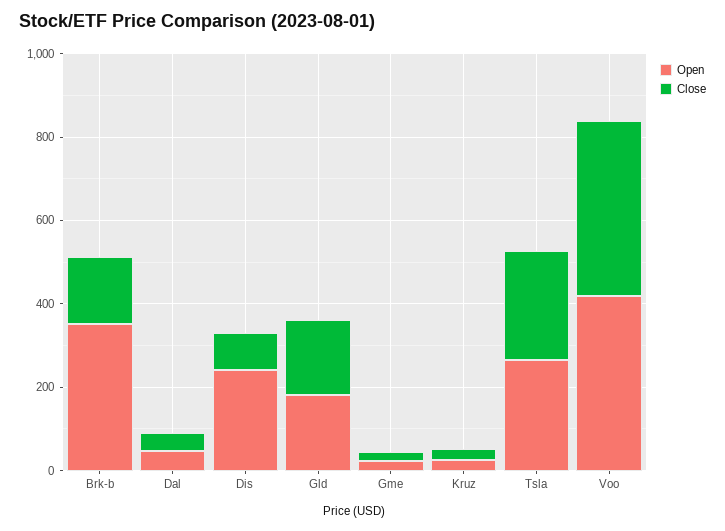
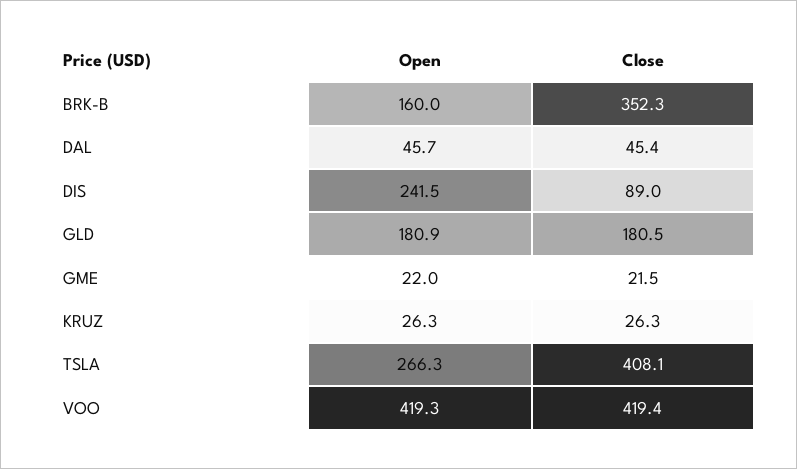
Open, Brk-b: 350 -> 160
Close, Brk-b: 150 -> 352.3
Close, Tsla: 250 -> 408.1

